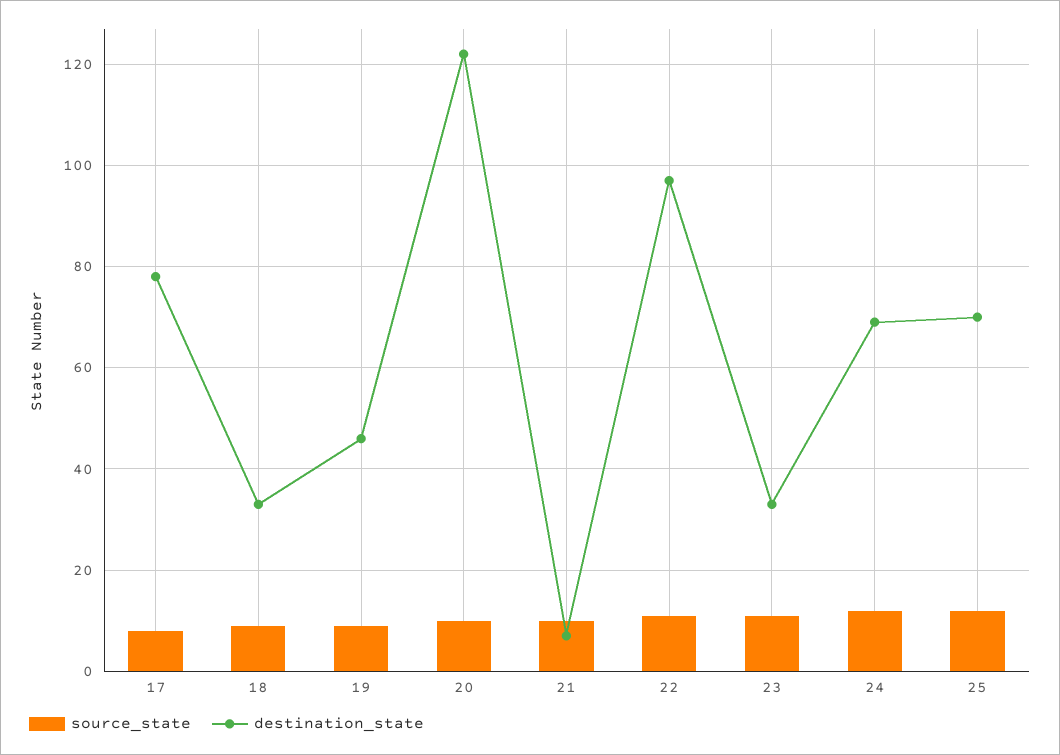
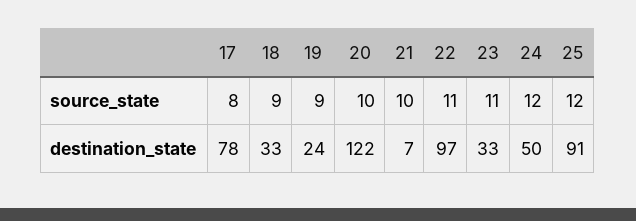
destination_state, 19: 45 -> 24
destination_state, 24: 70 -> 50
destination_state, 25: 70 -> 91

